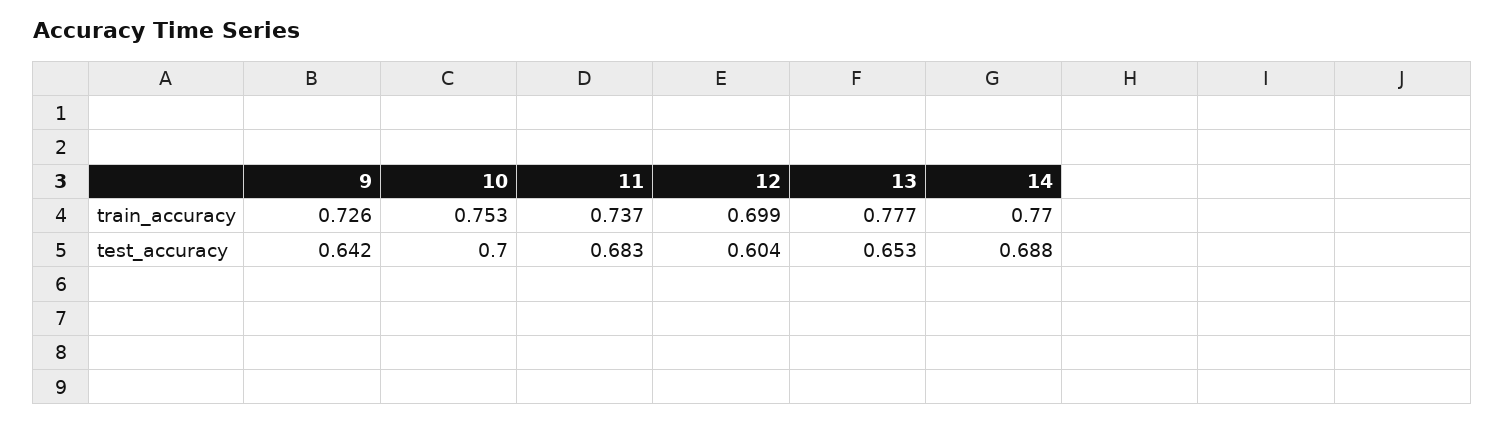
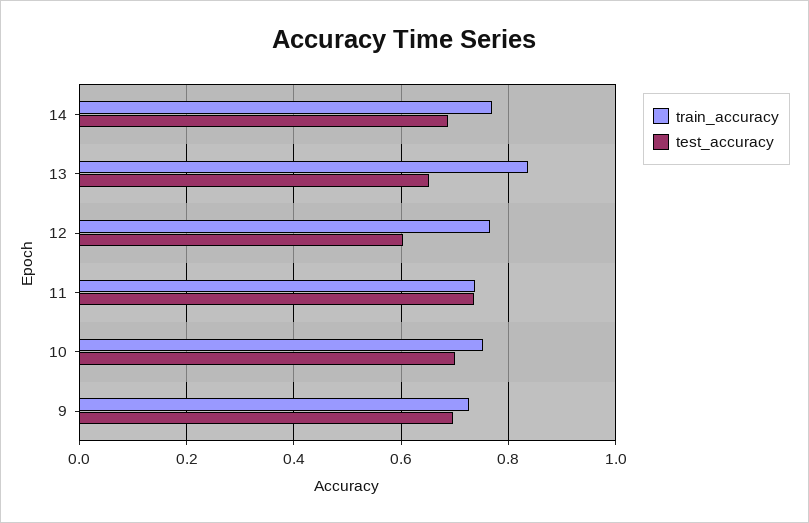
train_accuracy, 12: 0.699 -> 0.76
train_accuracy, 13: 0.777 -> 0.84
test_accuracy, 9: 0.642 -> 0.7
test_accuracy, 11: 0.683 -> 0.74

